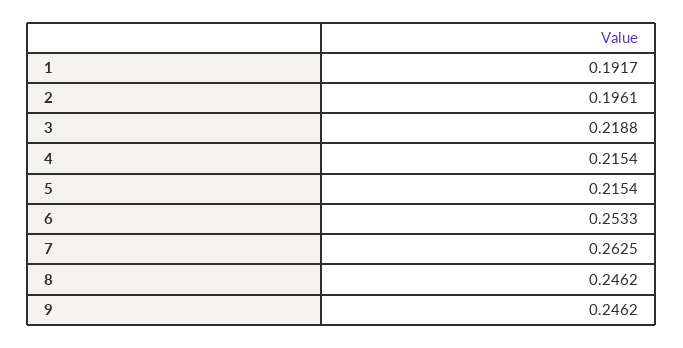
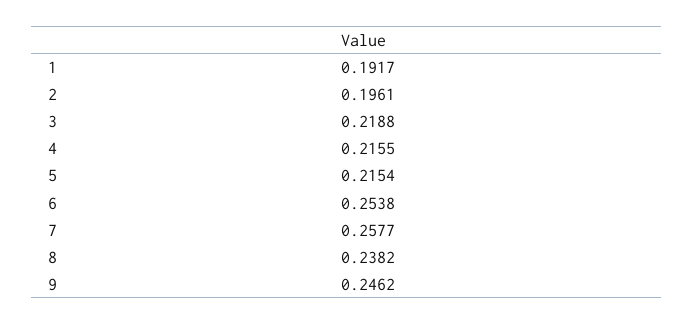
4: 0.2154 -> 0.2155
6: 0.2533 -> 0.2538
7: 0.2625 -> 0.2577
8: 0.2462 -> 0.2382

